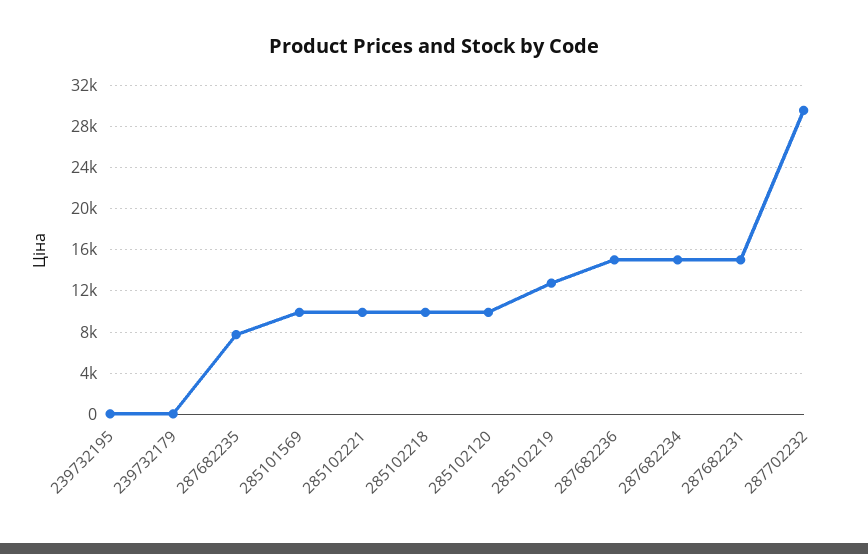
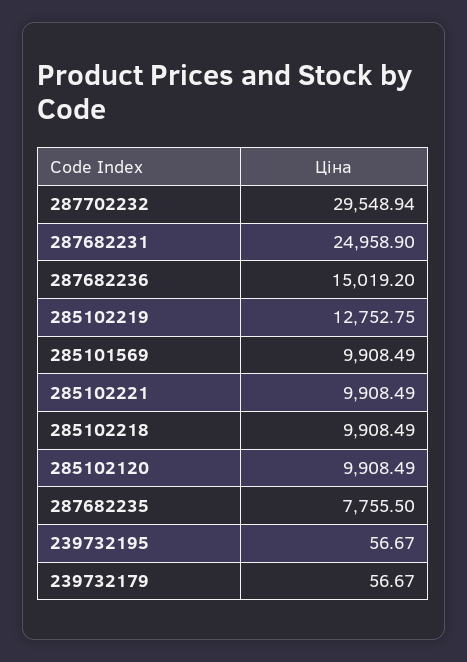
287682234: 15000 -> none
287682231: 15000 -> 24958.9

